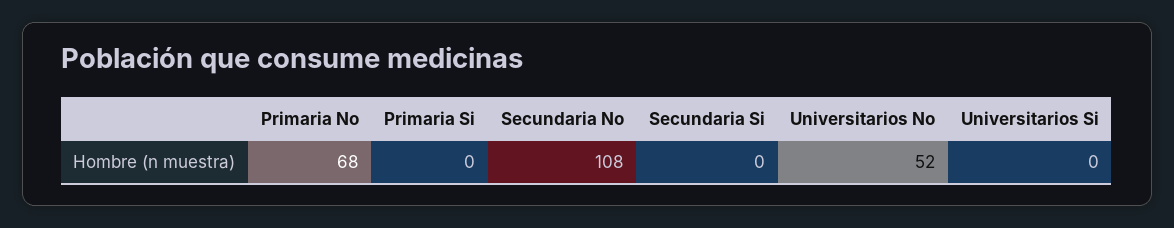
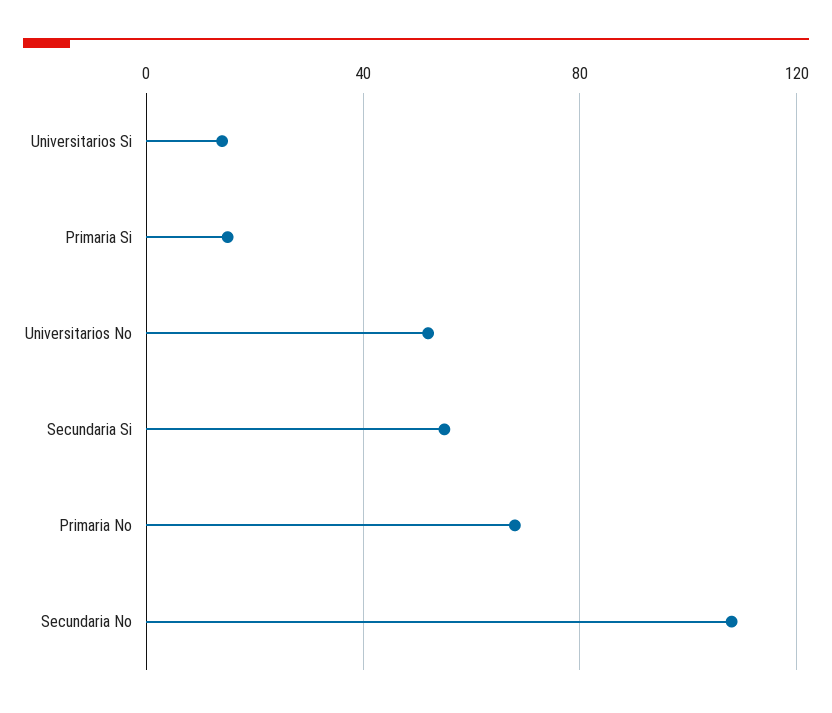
Primaria Si: 0 -> 15
Secundaria Si: 0 -> 55
Universitarios Si: 0 -> 15

